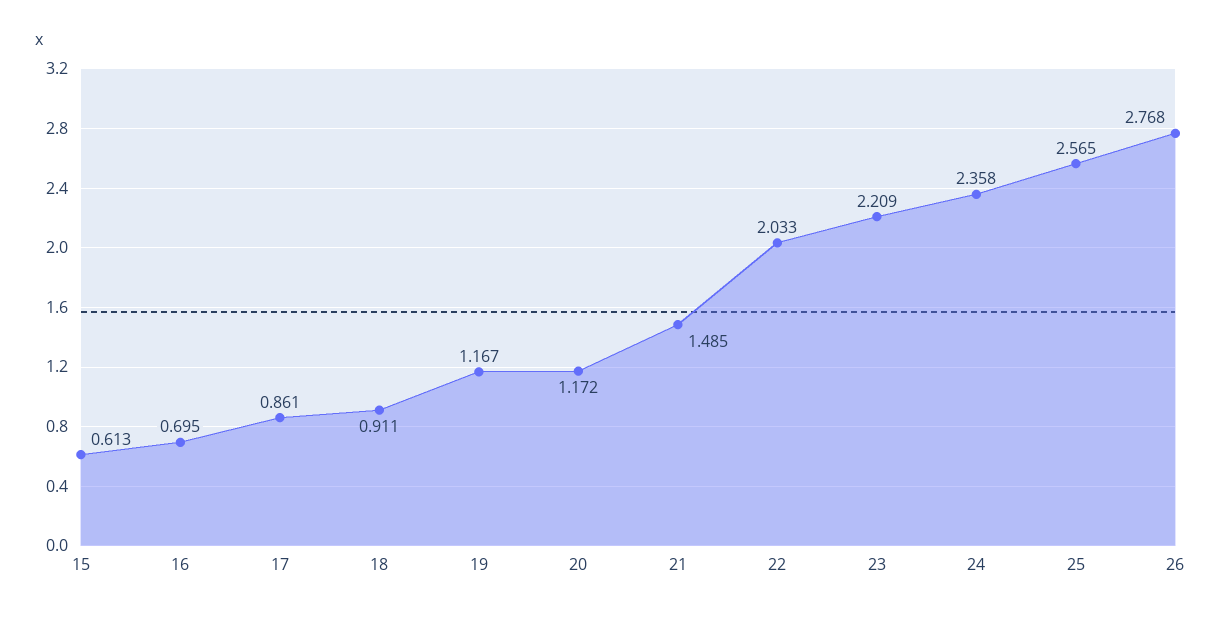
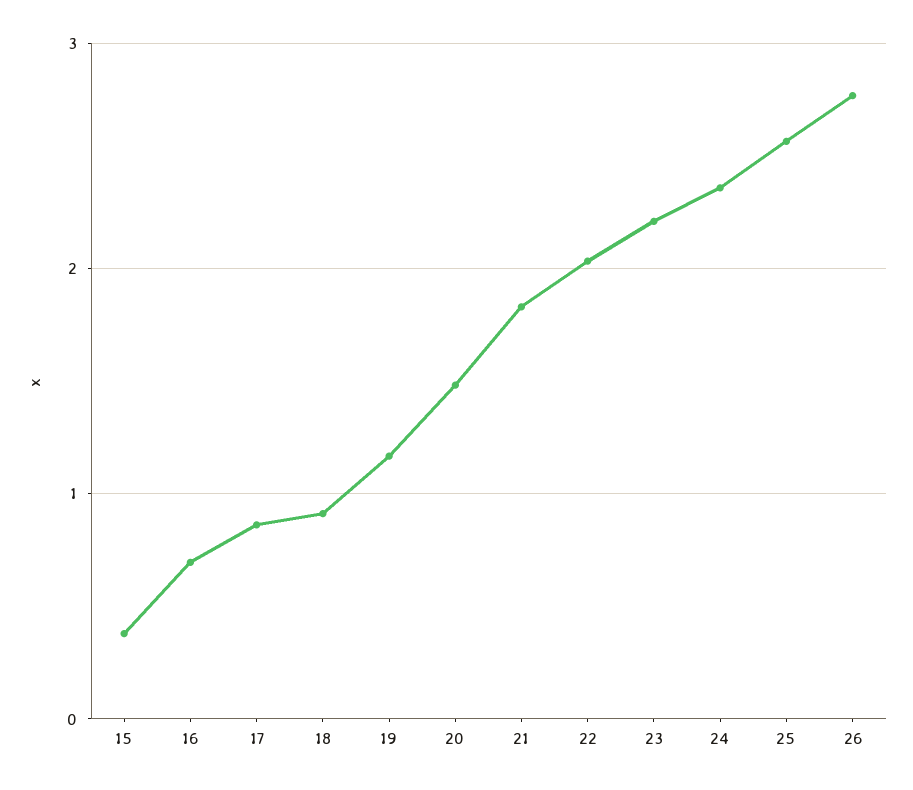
15: 0.613 -> 0.4
20: 1.172 -> 1.5
21: 1.485 -> 1.8

